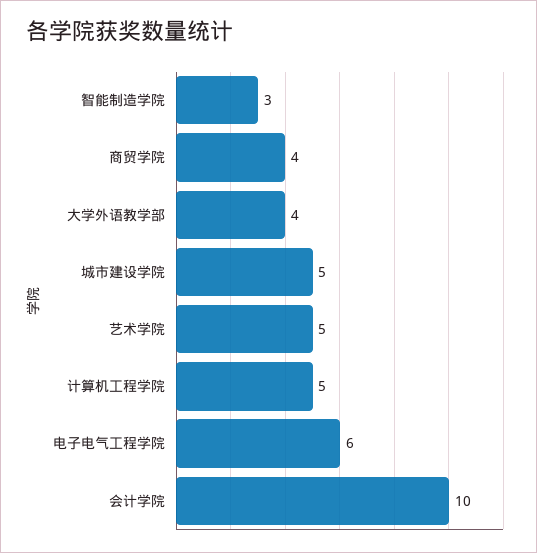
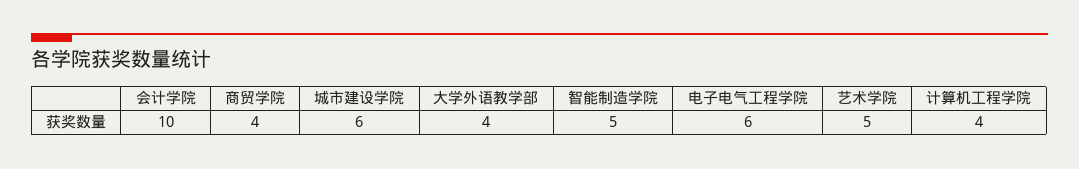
智能制造学院: 3 -> 5
城市建设学院: 5 -> 6
计算机工程学院: 5 -> 4

